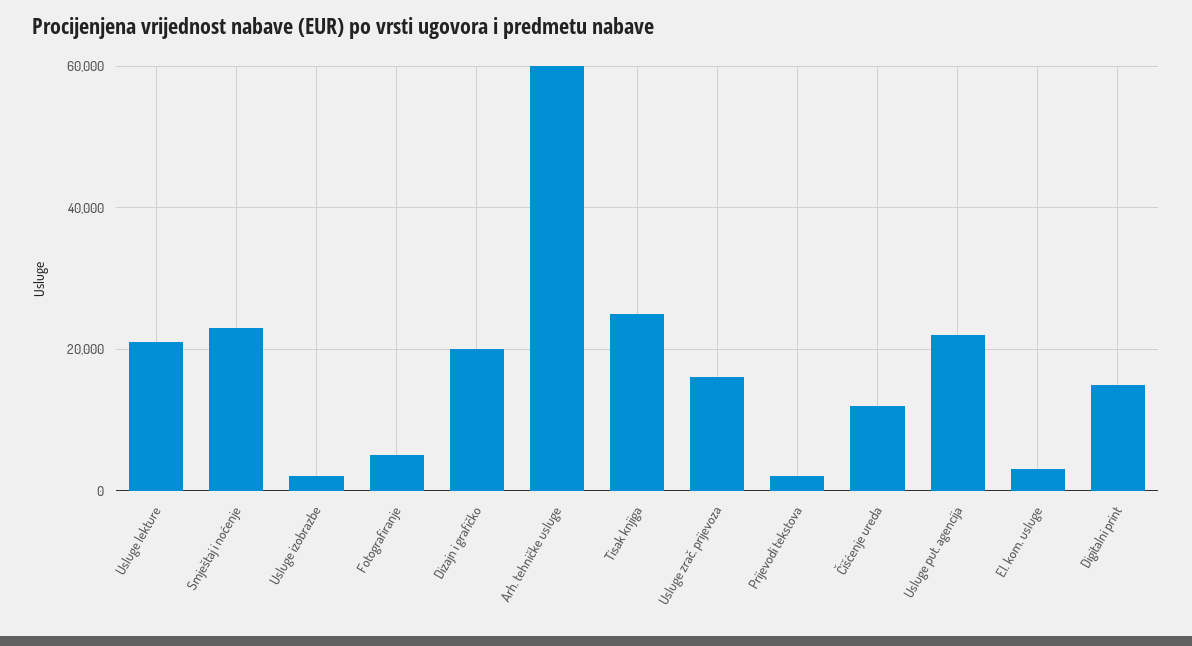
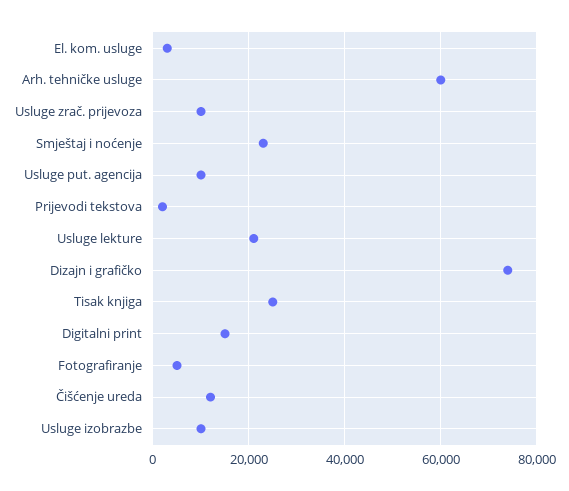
Usluge izobrazbe: 2000 -> 10000
Dizajn i grafičko: 20000 -> 74000
Usluge zrač. prijevoza: 16000 -> 10000
Usluge put. agencija: 22000 -> 10000

